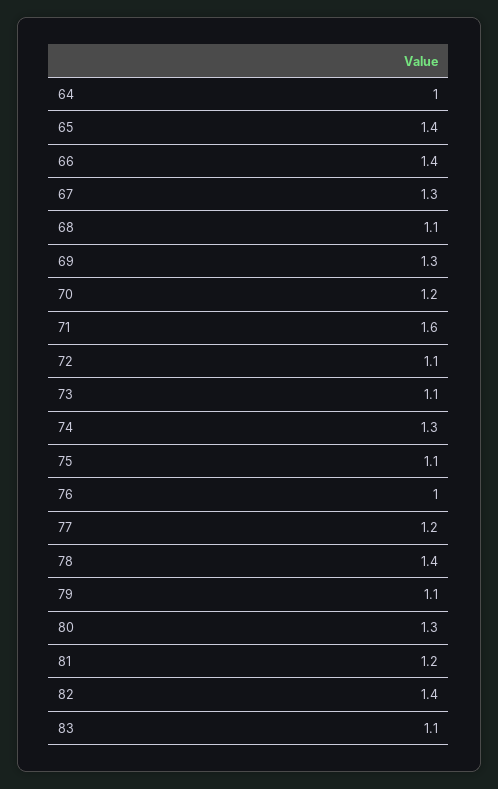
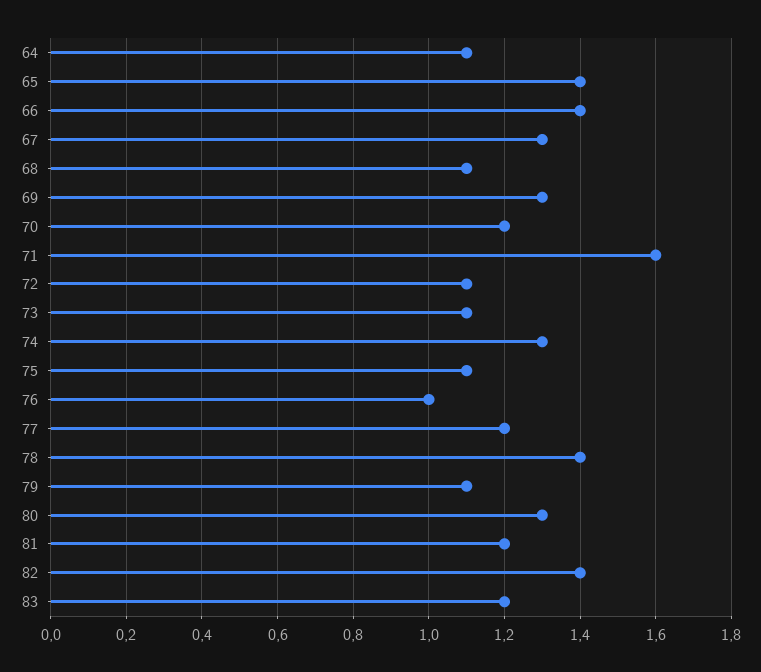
64: 1 -> 1.1
83: 1.1 -> 1.2

